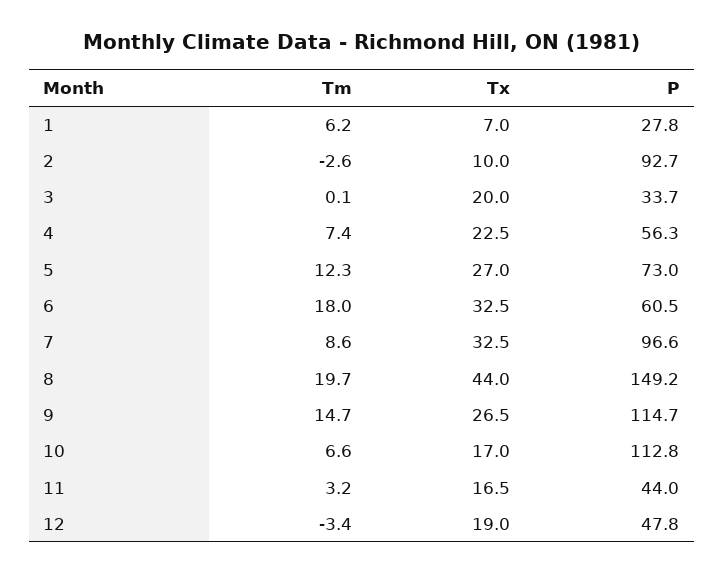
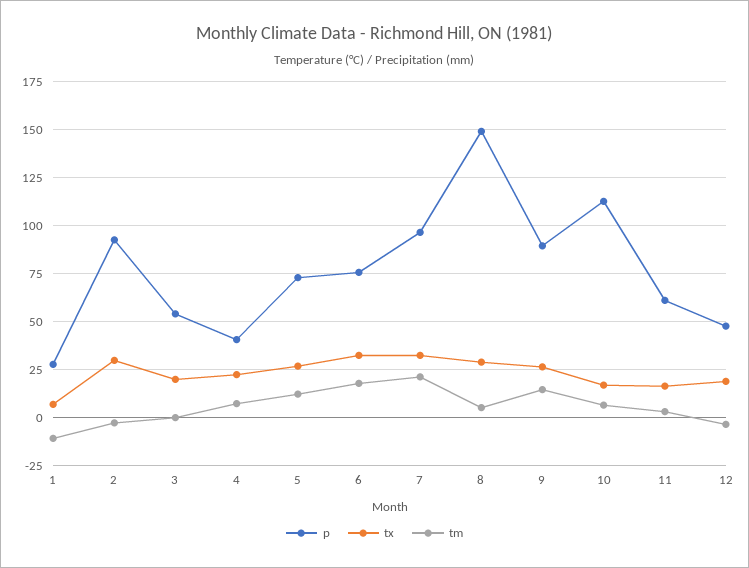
Tm, 1: 6.2 -> -10
Tx, 2: 10 -> 30
P, 3: 33.7 -> 55
P, 4: 56.3 -> 40
P, 6: 60.5 -> 75
Tm, 7: 8.6 -> 20
Tm, 8: 19.7 -> 5
Tx, 8: 44 -> 30
P, 9: 114.7 -> 90
P, 11: 44 -> 60

